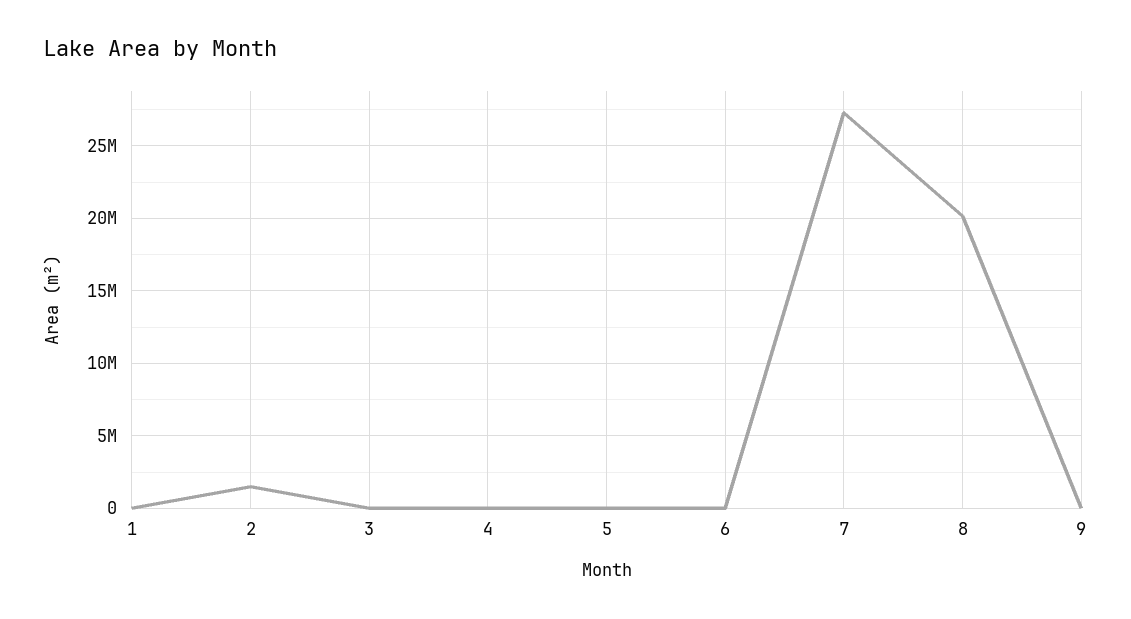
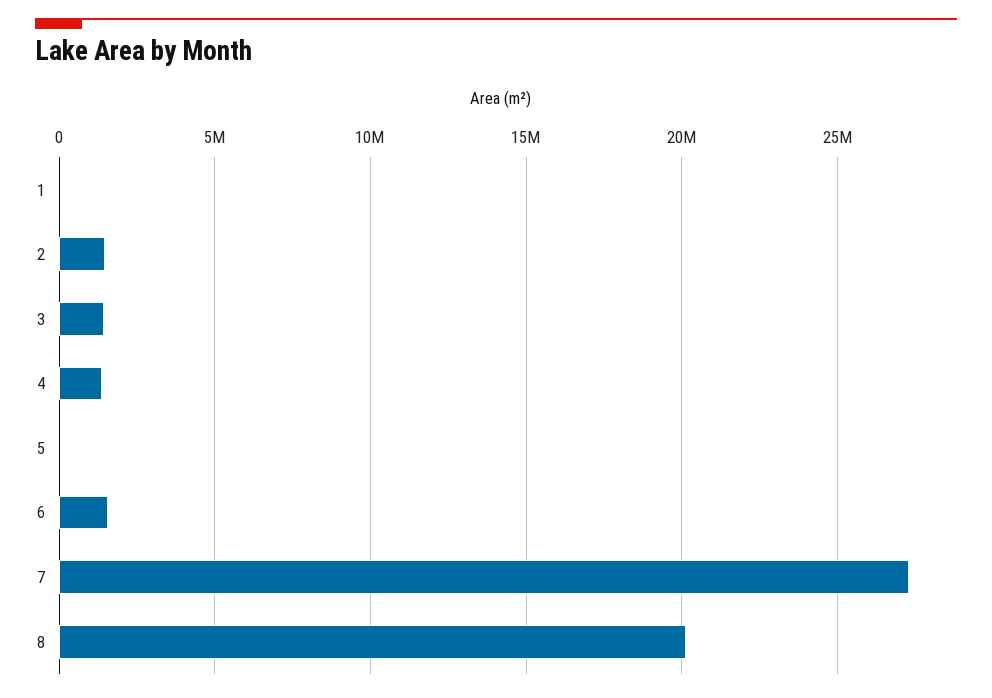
3: 0 -> 1500000
4: 0 -> 1500000
6: 0 -> 1500000
9: 0 -> none

